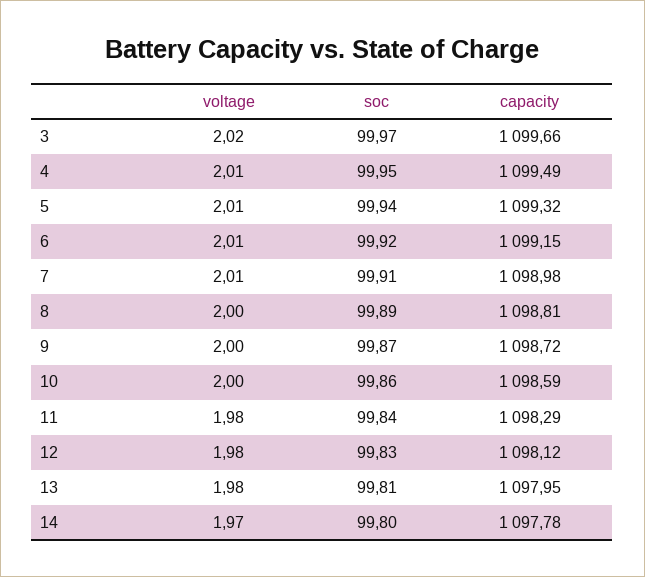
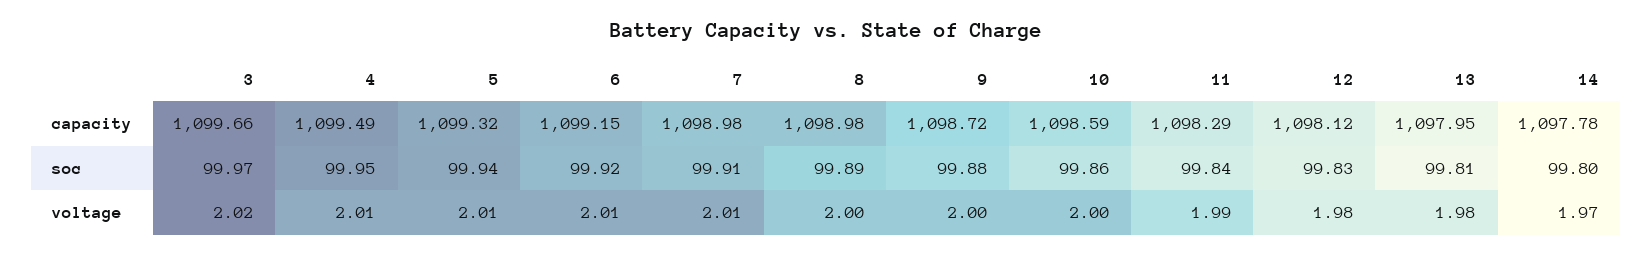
capacity, 8: 1098.81 -> 1098.98
soc, 9: 99.87 -> 99.88
voltage, 11: 1.98 -> 1.99

